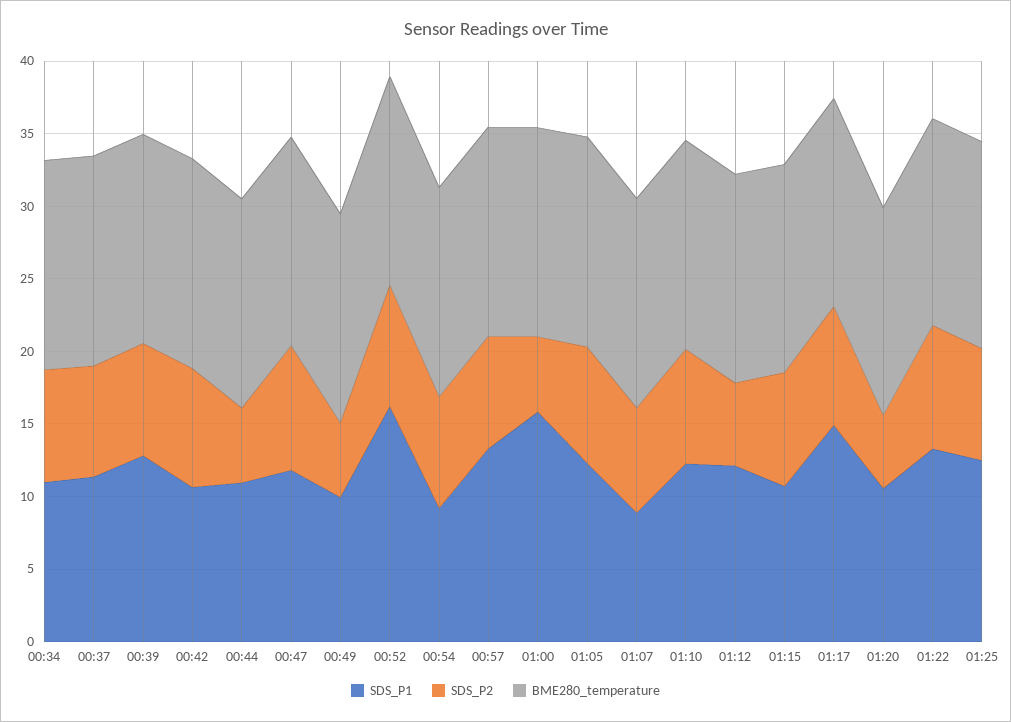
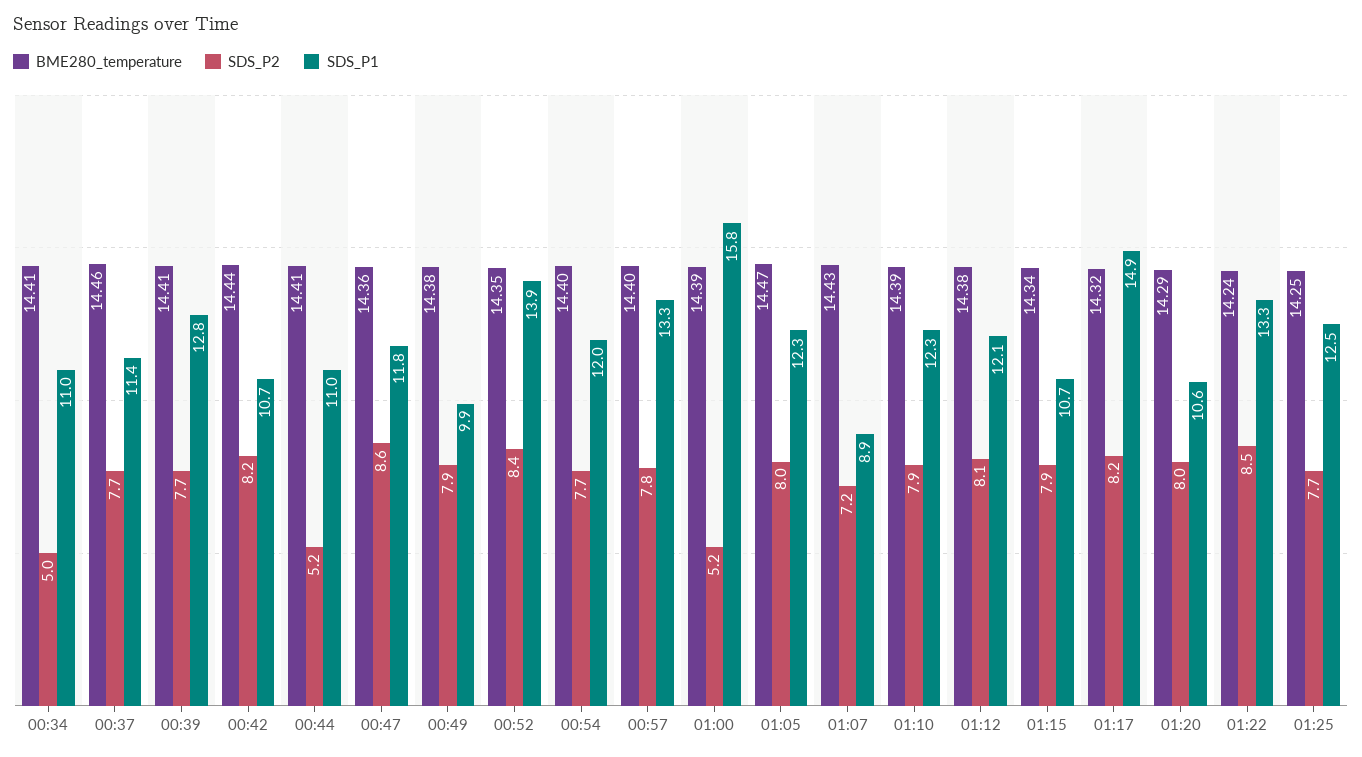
SDS_P2, 00:34: 8 -> 5
SDS_P2, 00:49: 5 -> 7.9
SDS_P1, 00:52: 16 -> 13.9
SDS_P1, 00:54: 9 -> 12
SDS_P2, 01:12: 6 -> 8.1
SDS_P2, 01:20: 5 -> 8

